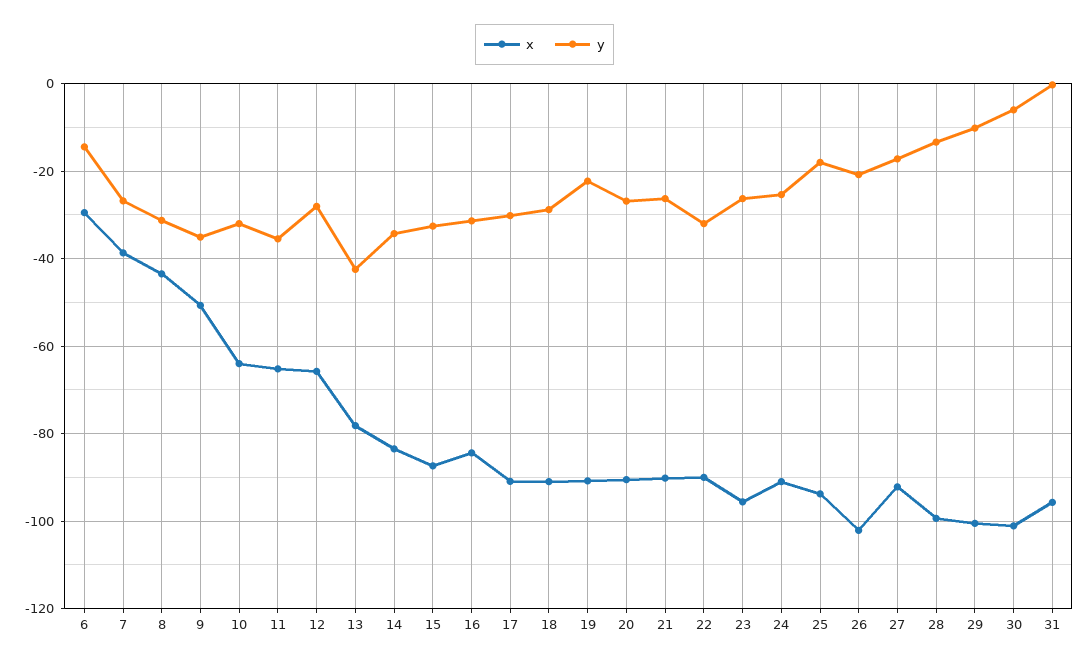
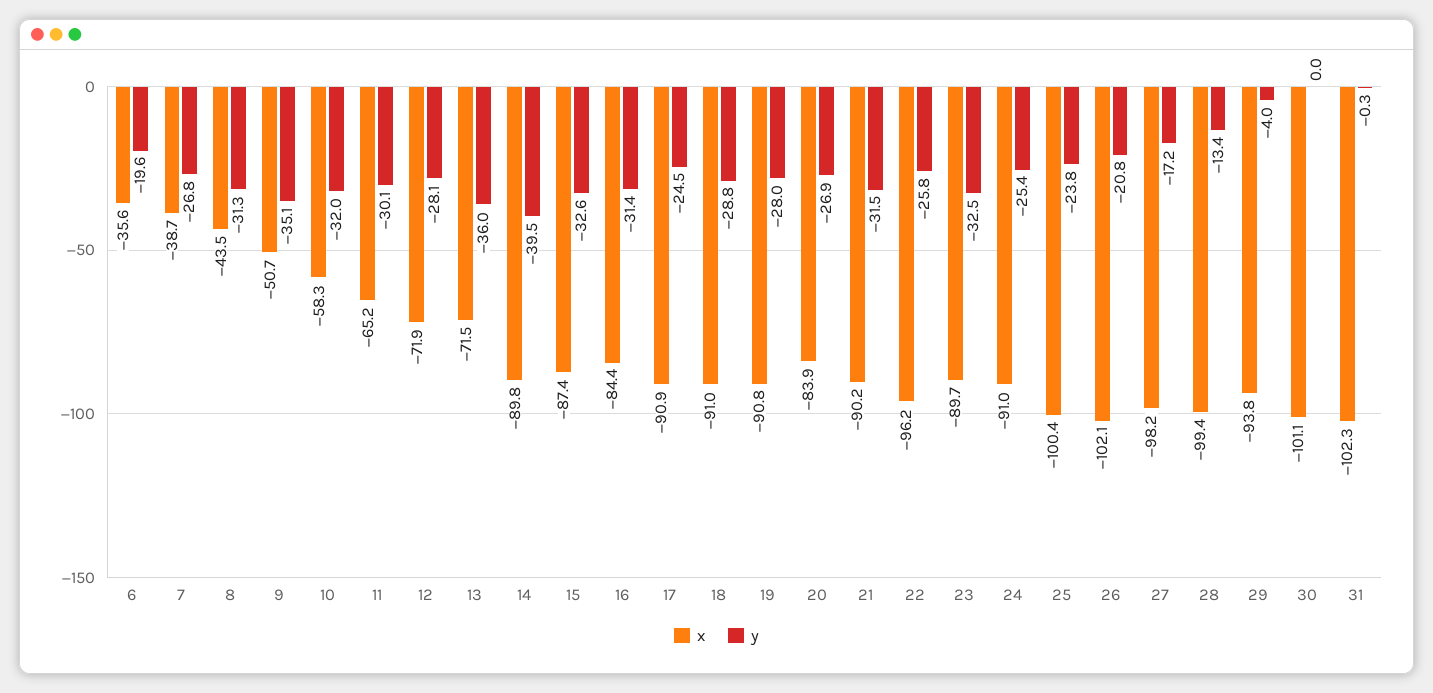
x, 6: -30 -> -35.6
y, 6: -14 -> -19.6
x, 10: -64 -> -58.3
y, 11: -36 -> -30.1
x, 12: -66 -> -71.9
x, 13: -78 -> -71.5
y, 13: -42 -> -36
x, 14: -84 -> -89.8
y, 14: -34 -> -39.5
y, 17: -30 -> -24.5
y, 19: -22 -> -28
x, 20: -90 -> -83.9
y, 21: -26 -> -31.5
x, 22: -90 -> -96.2
y, 22: -32 -> -25.8
x, 23: -96 -> -89.7
y, 23: -26 -> -32.5
x, 25: -94 -> -100.4
y, 25: -18 -> -23.8
x, 27: -92 -> -98.2
x, 29: -100 -> -93.8
y, 29: -10 -> -4
y, 30: -6 -> 0
x, 31: -96 -> -102.3

